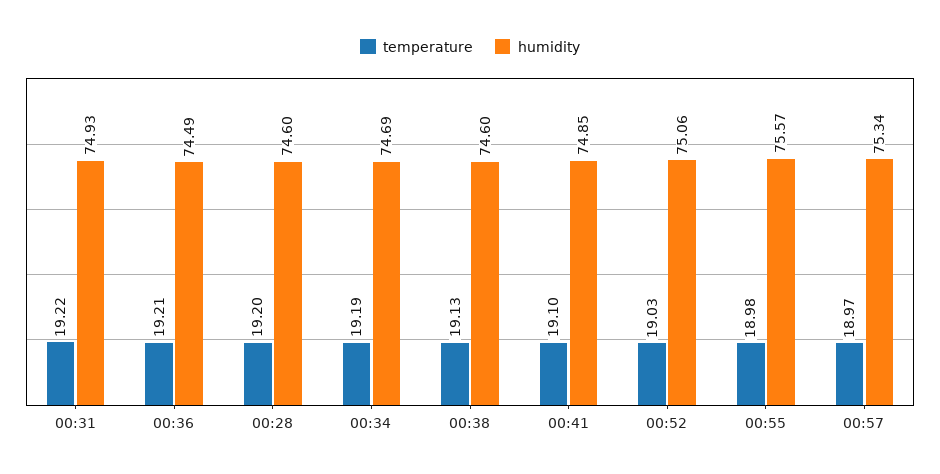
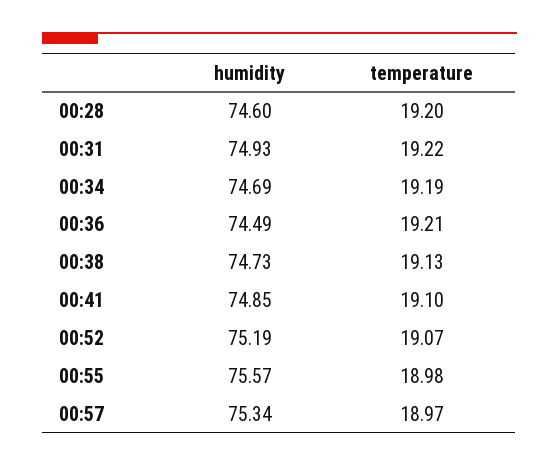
humidity, 00:38: 74.6 -> 74.73
temperature, 00:52: 19.03 -> 19.07
humidity, 00:52: 75.06 -> 75.19

